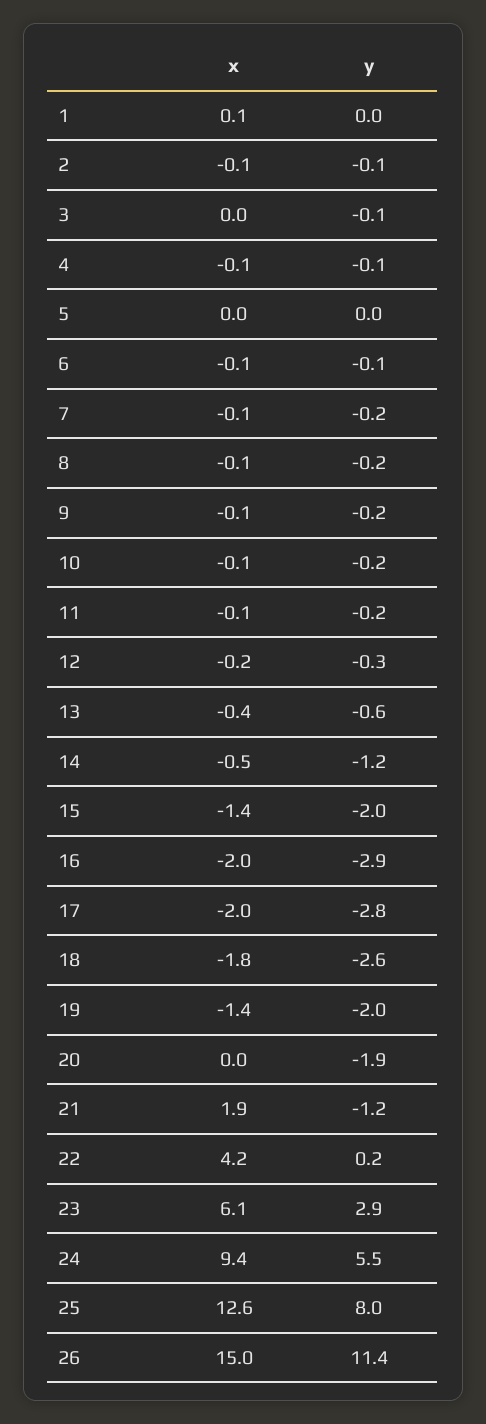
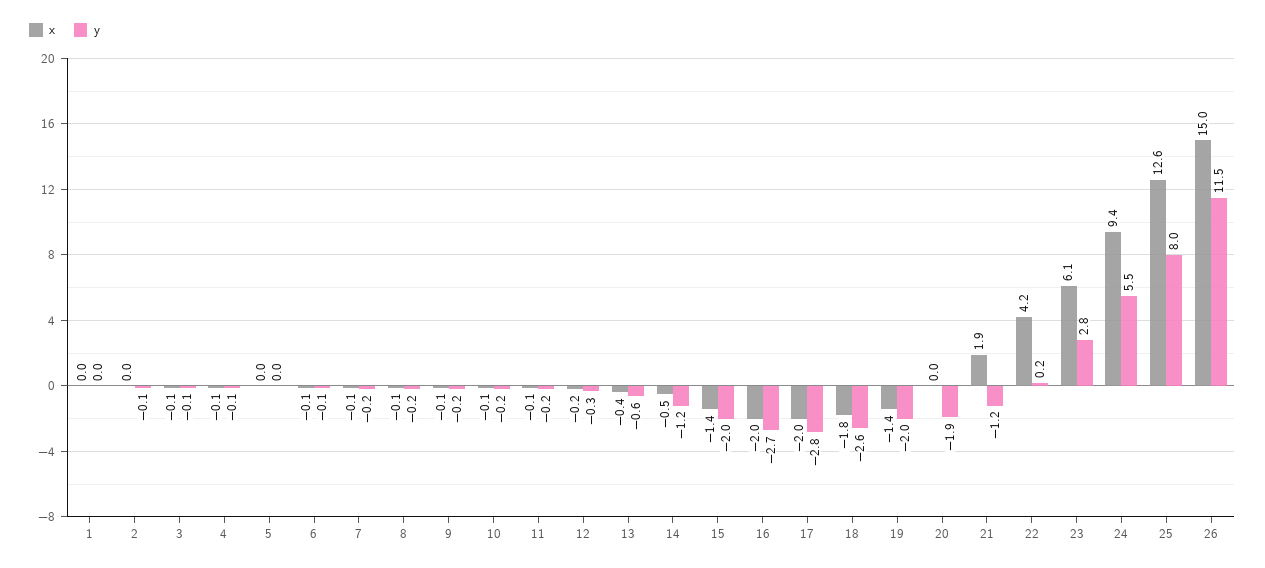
x, 1: 0.1 -> 0
x, 2: -0.1 -> 0
x, 3: 0 -> -0.1
y, 16: -2.9 -> -2.7
y, 23: 2.9 -> 2.8
y, 26: 11.4 -> 11.5

